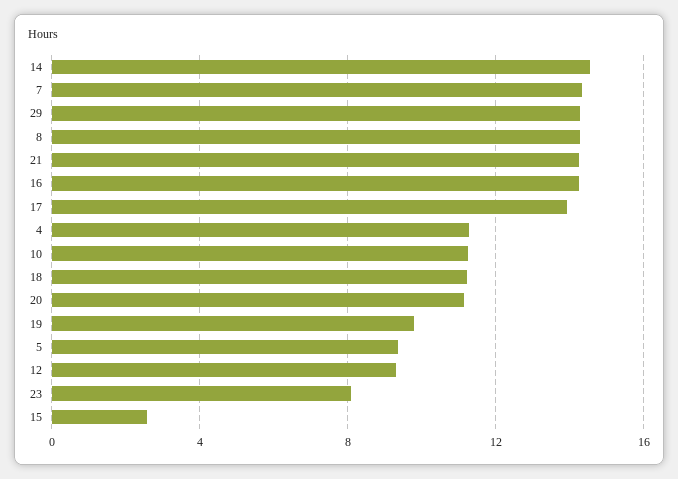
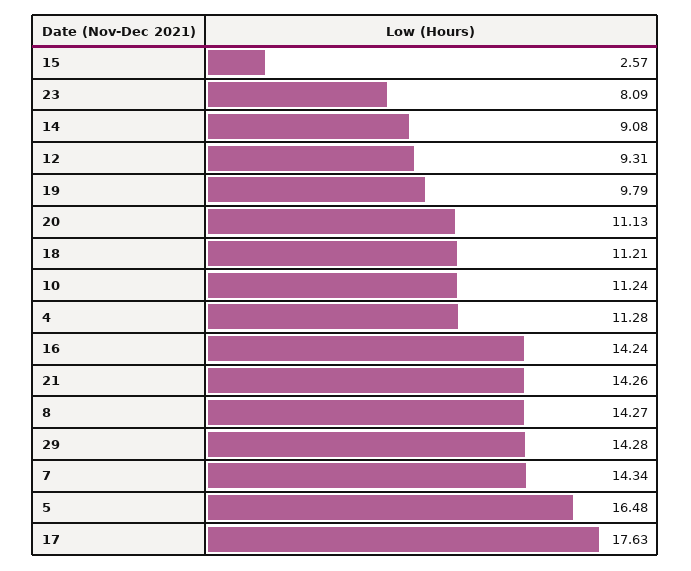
14: 14.5 -> 9.08
17: 14 -> 17.63
5: 9.5 -> 16.48

